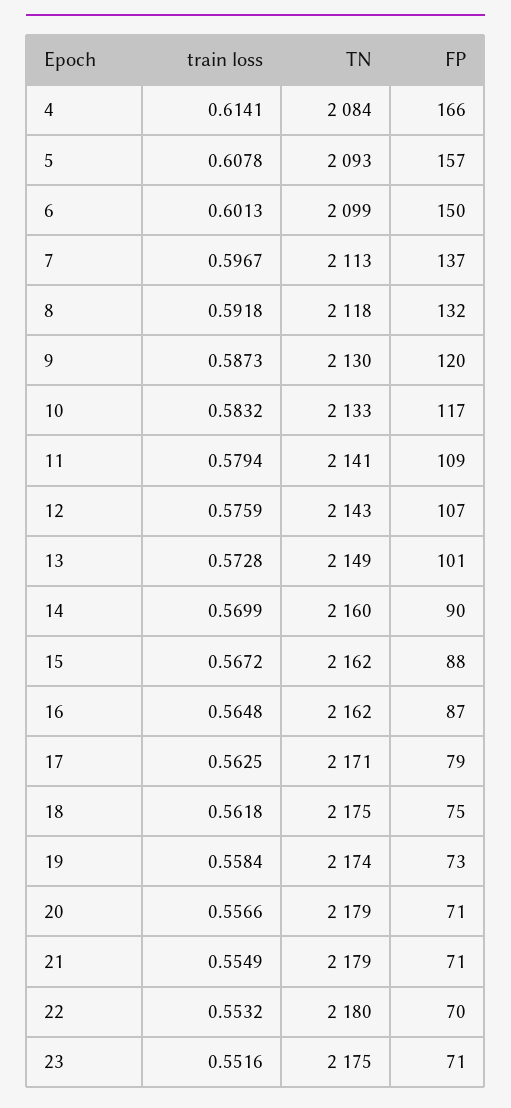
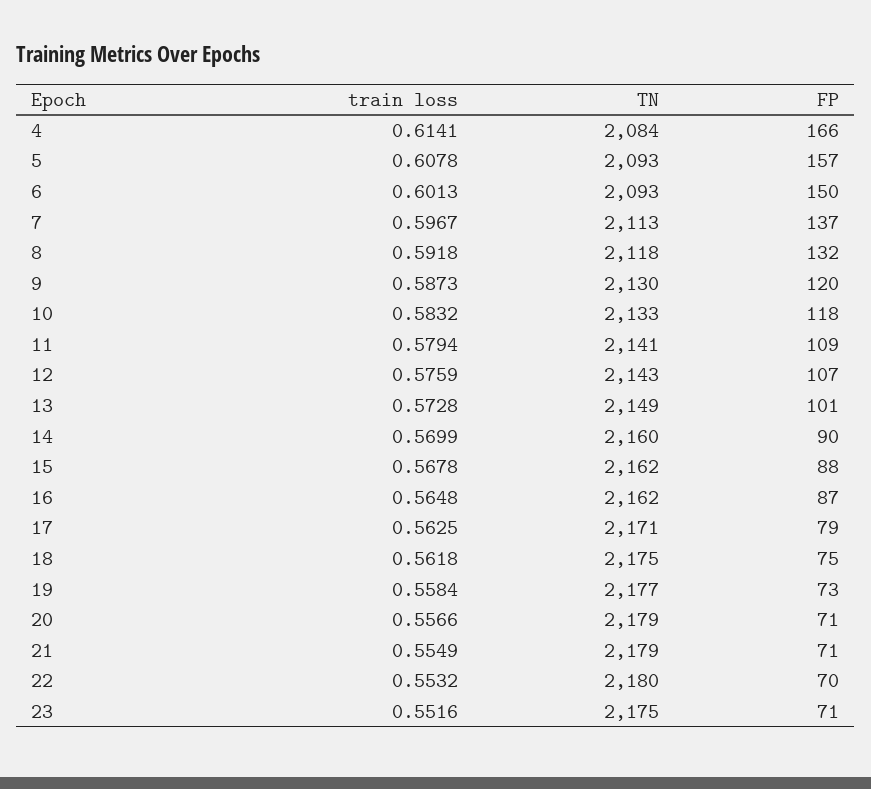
TN, 6: 2099 -> 2093
FP, 10: 117 -> 118
train loss, 15: 0.5672 -> 0.5678
TN, 19: 2174 -> 2177

